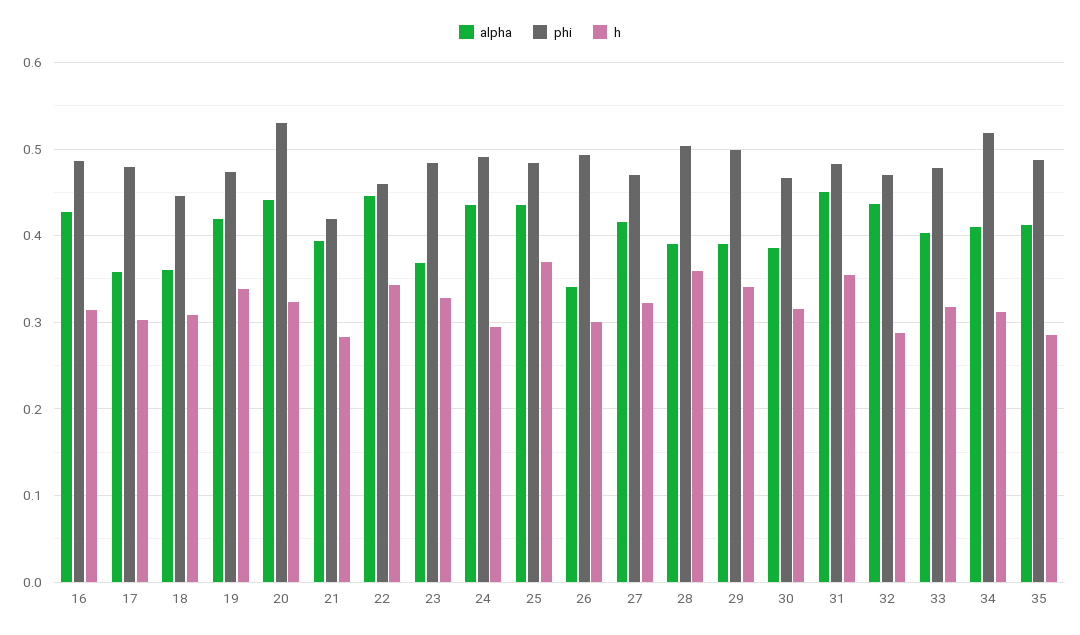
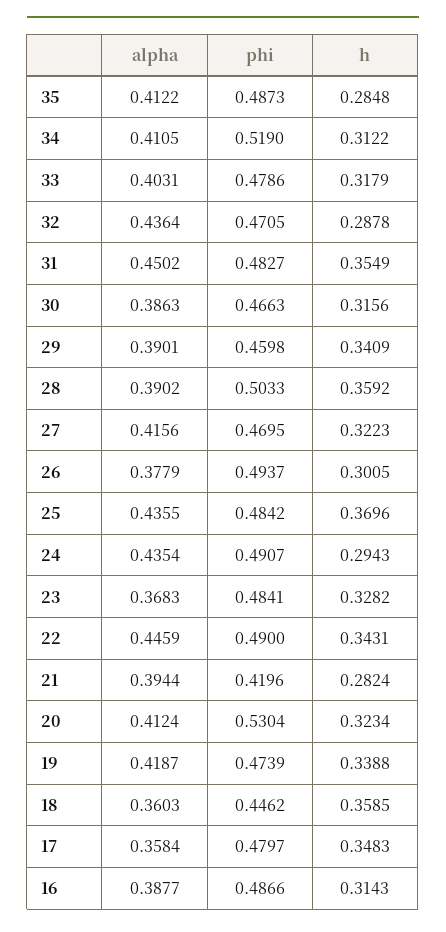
alpha, 16: 0.43 -> 0.3877
h, 17: 0.3 -> 0.3483
h, 18: 0.31 -> 0.3585
alpha, 20: 0.44 -> 0.4124
phi, 22: 0.46 -> 0.49
alpha, 26: 0.34 -> 0.3779
phi, 29: 0.5 -> 0.4598

